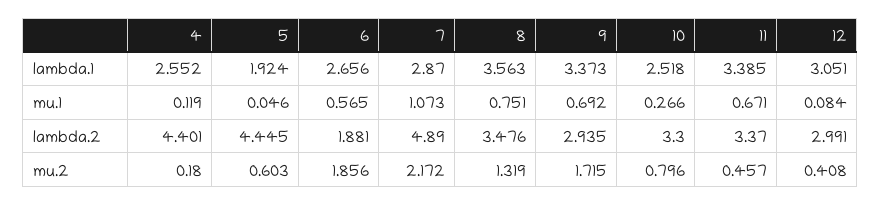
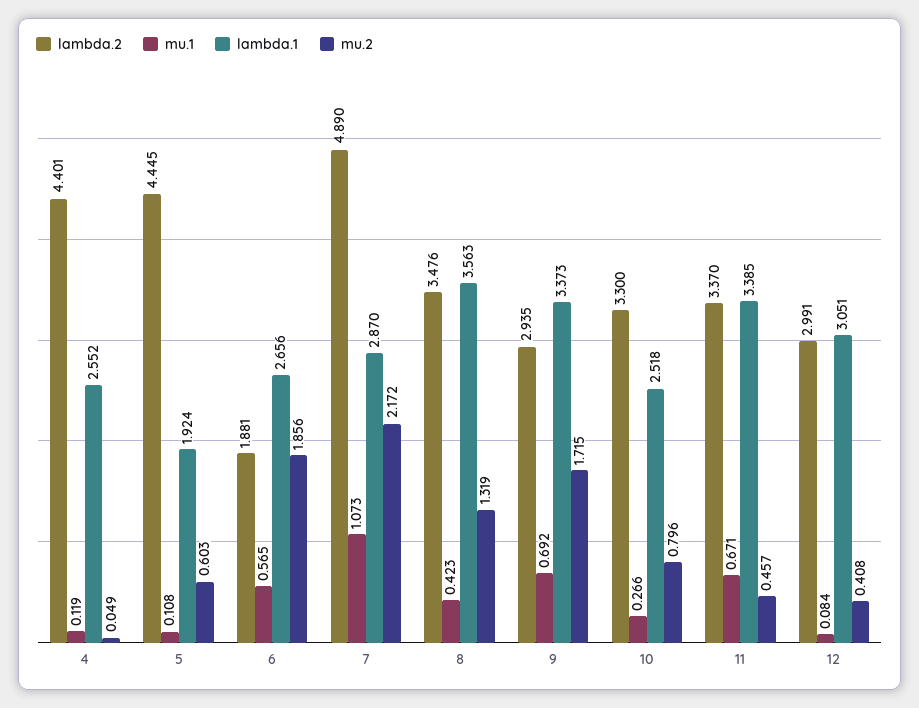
mu.1, 5: 0.046 -> 0.108
mu.1, 8: 0.751 -> 0.423
mu.2, 4: 0.18 -> 0.049

